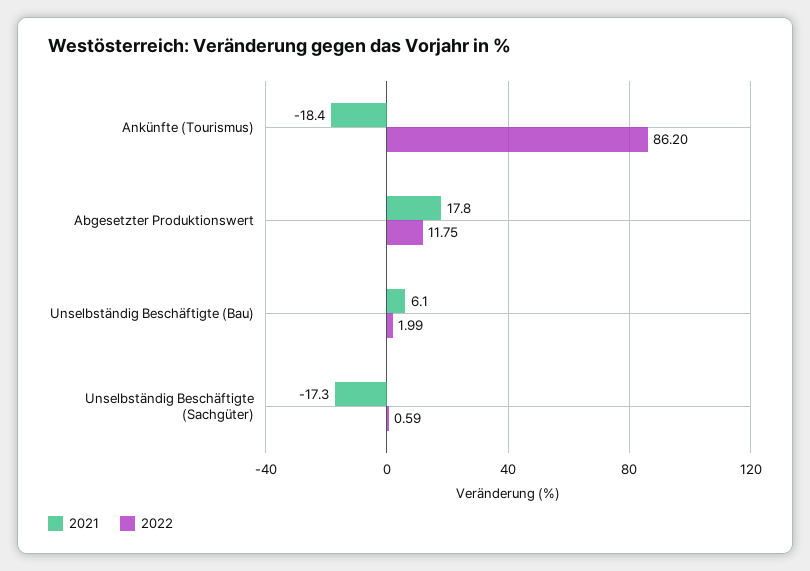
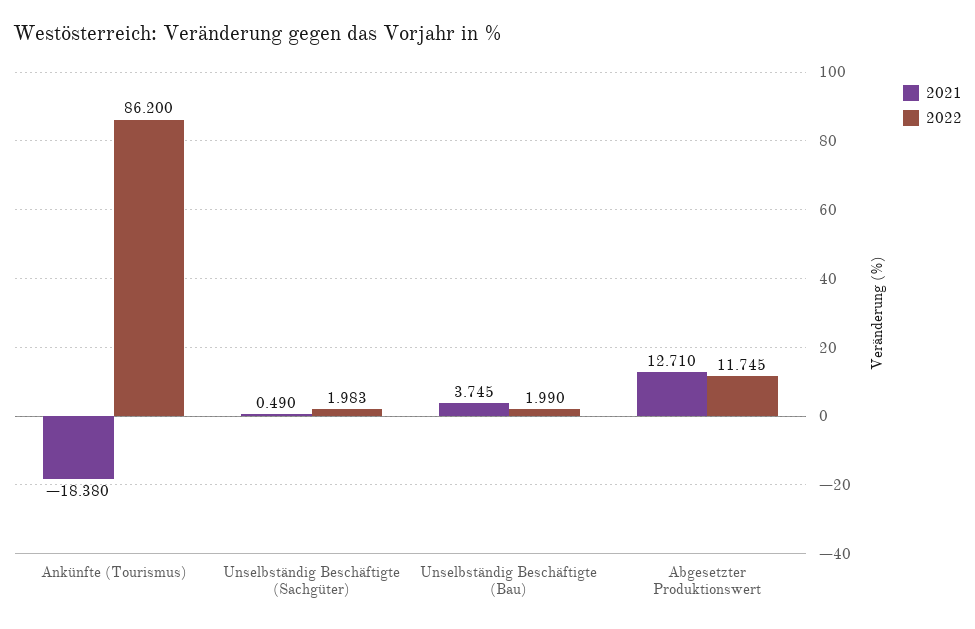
2021, Abgesetzter Produktionswert: 17.8 -> 12.71
2021, Unselbständig Beschäftigte (Bau): 6.1 -> 3.745
2021, Unselbständig Beschäftigte (Sachgüter): -17.3 -> 0.49
2022, Unselbständig Beschäftigte (Sachgüter): 0.59 -> 1.983

